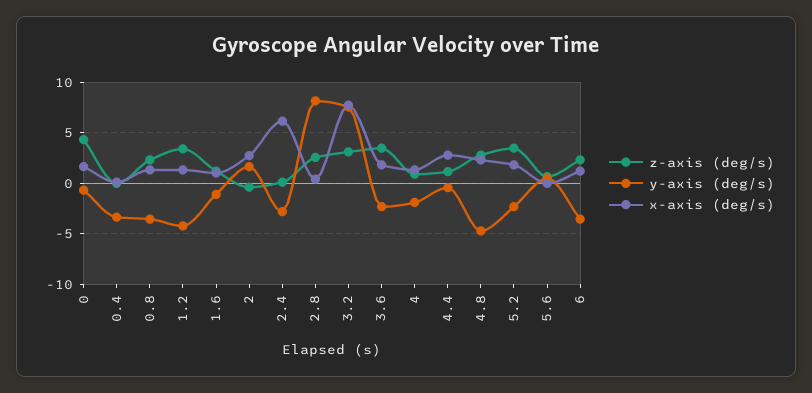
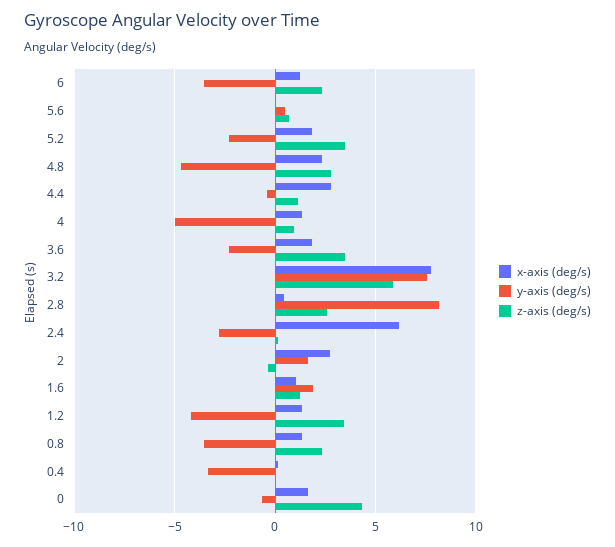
y-axis (deg/s), 1.6: -1 -> 2
z-axis (deg/s), 3.2: 3 -> 6
y-axis (deg/s), 4: -2 -> -5

